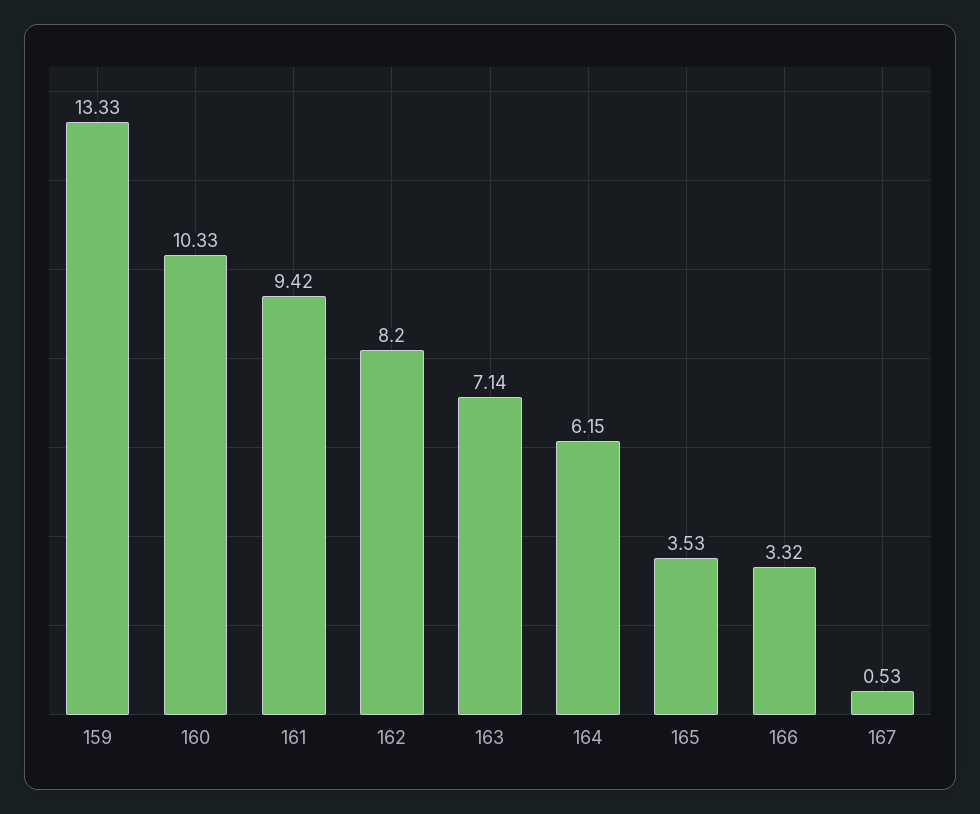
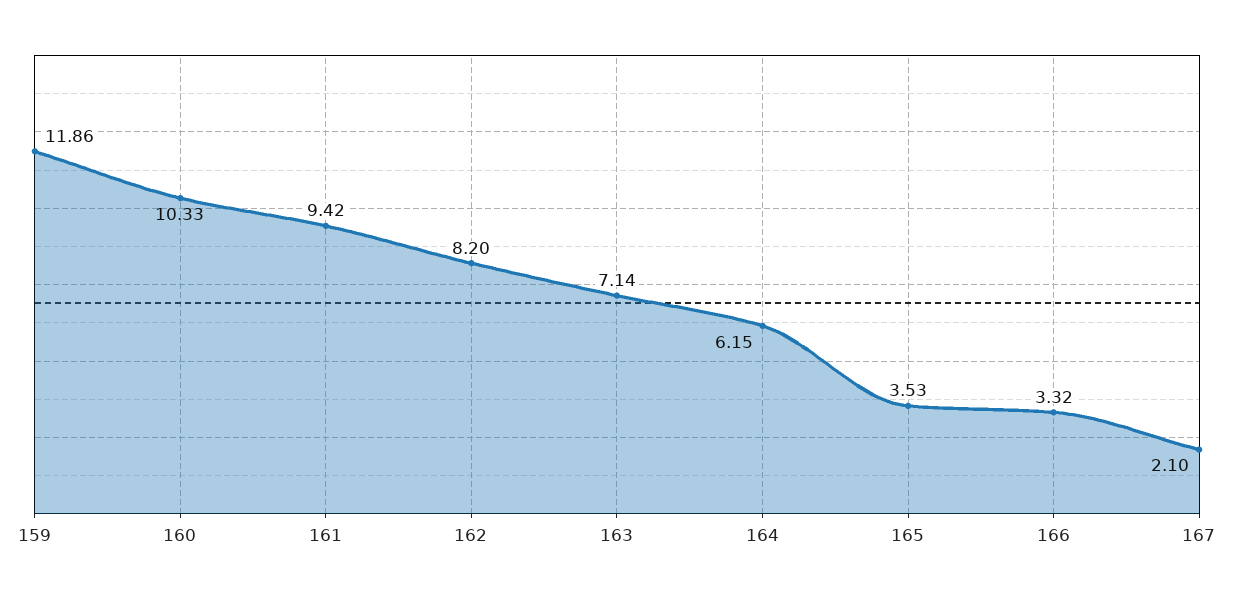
159: 13.33 -> 11.86
167: 0.53 -> 2.1

